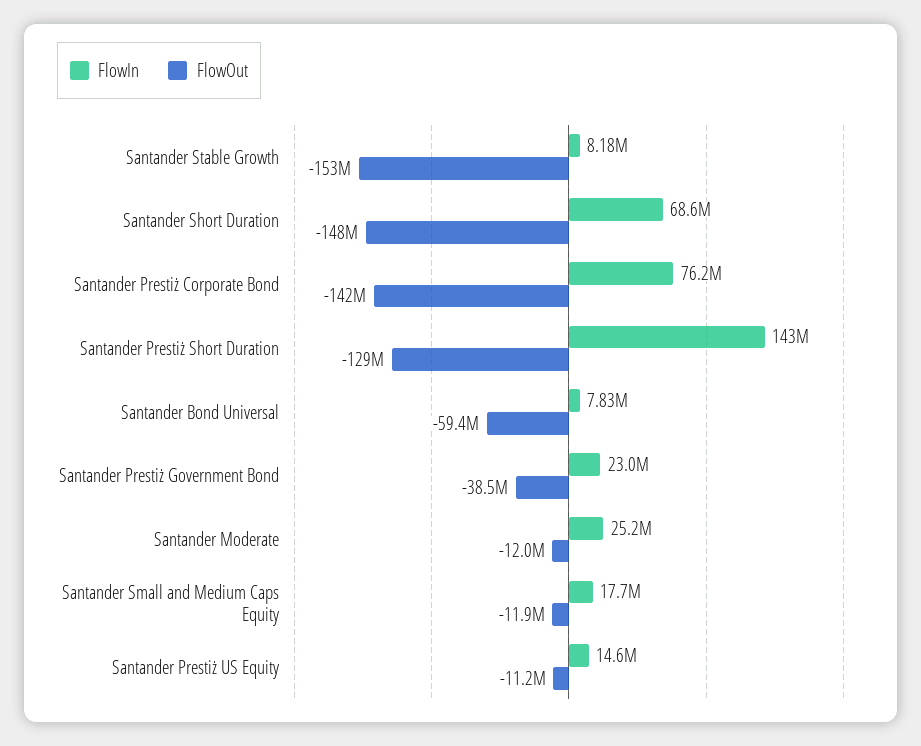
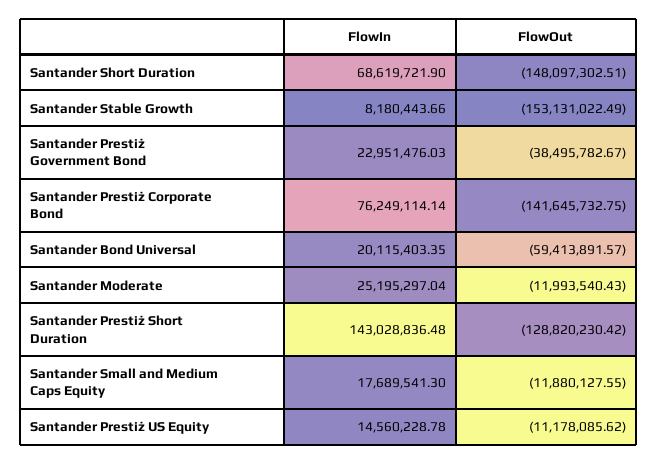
FlowIn, Santander Bond Universal: 7830000 -> 20115403.35

